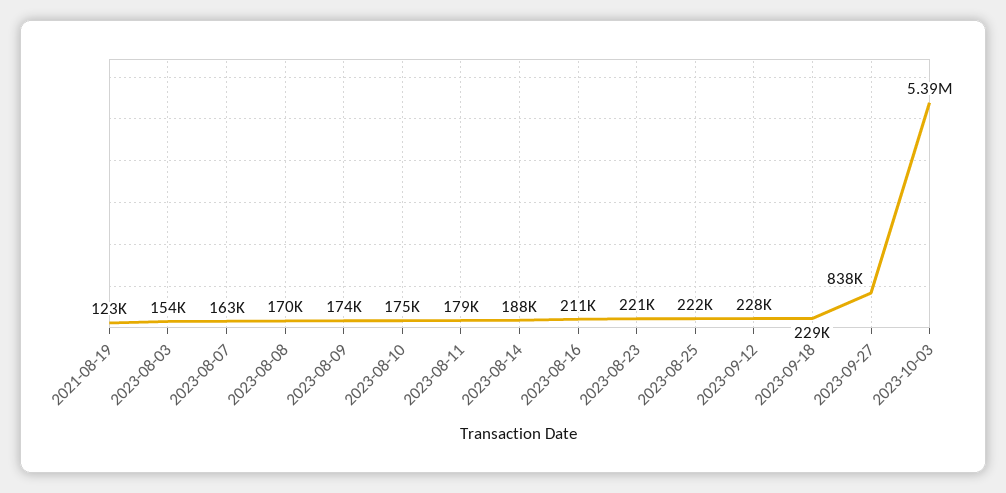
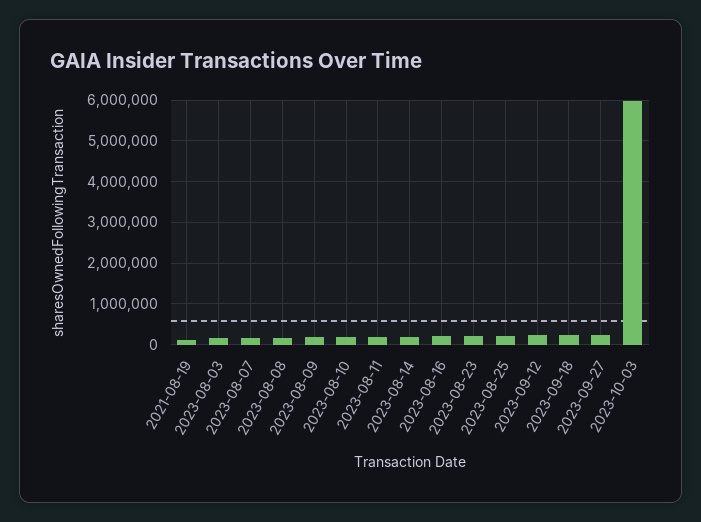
2023-09-27: 838000 -> 200000
2023-10-03: 5390000 -> 6000000

